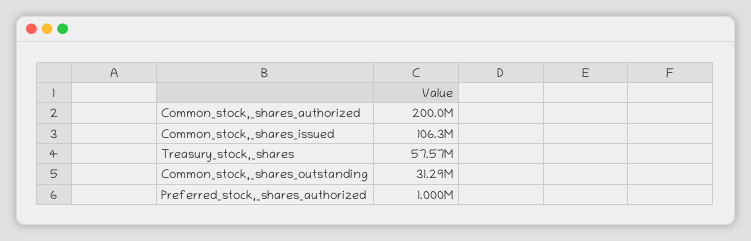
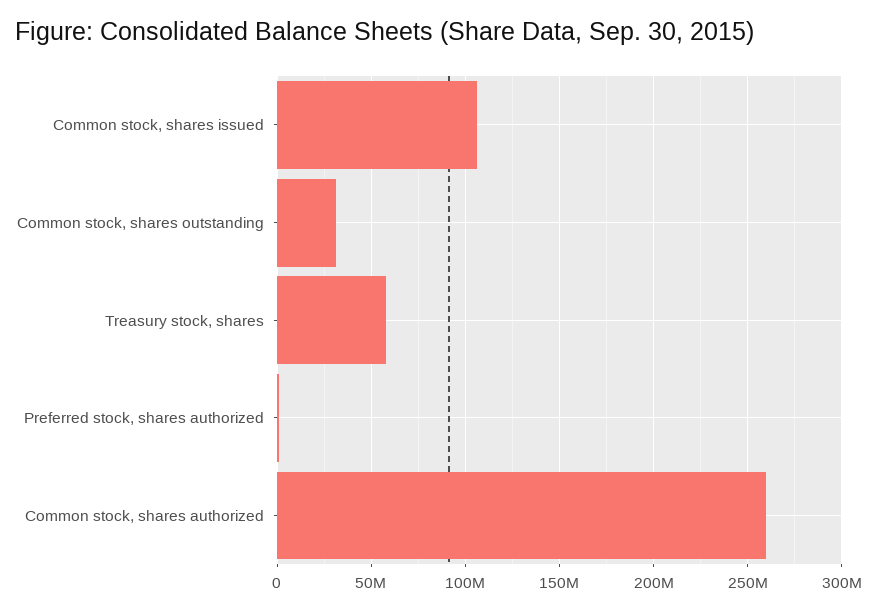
Common_stock,_shares_authorized: 200000000 -> 260000000

